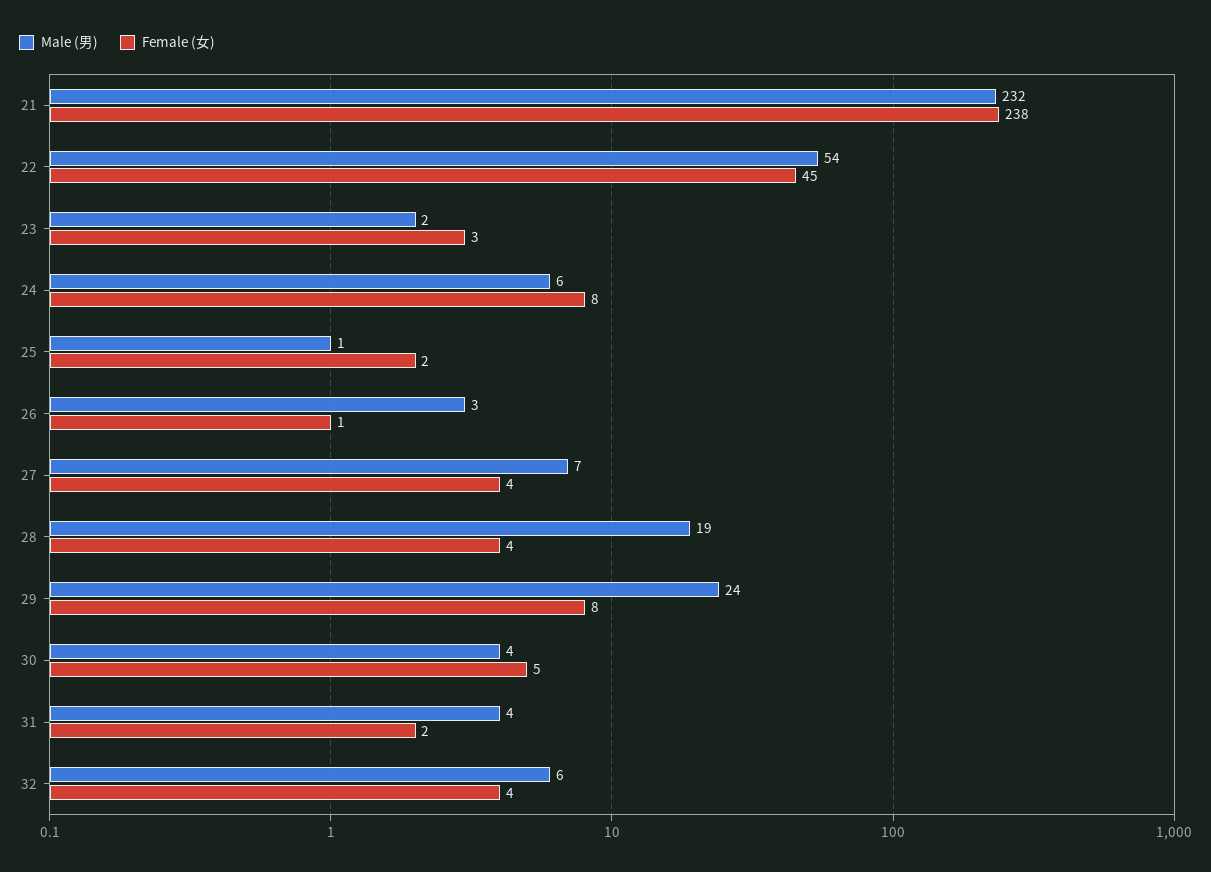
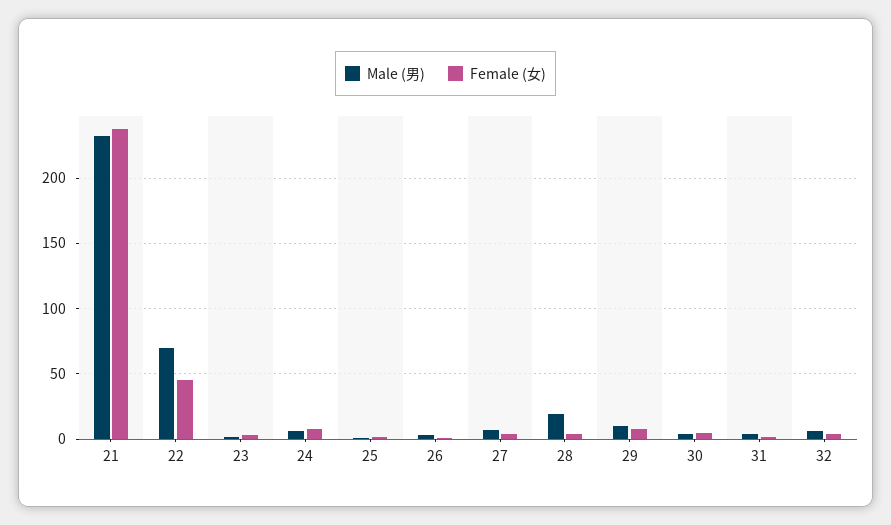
Male (男), 22: 54 -> 70
Male (男), 29: 24 -> 10

